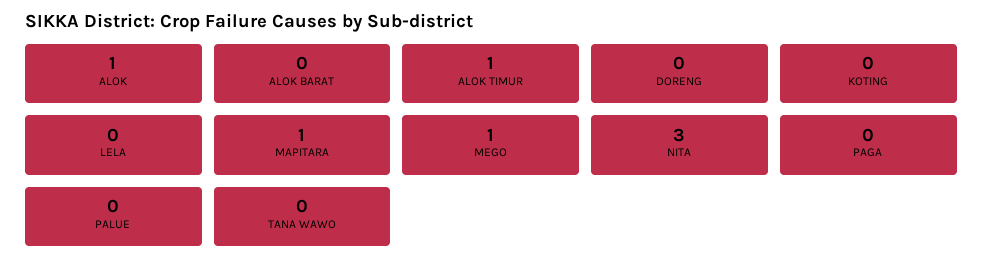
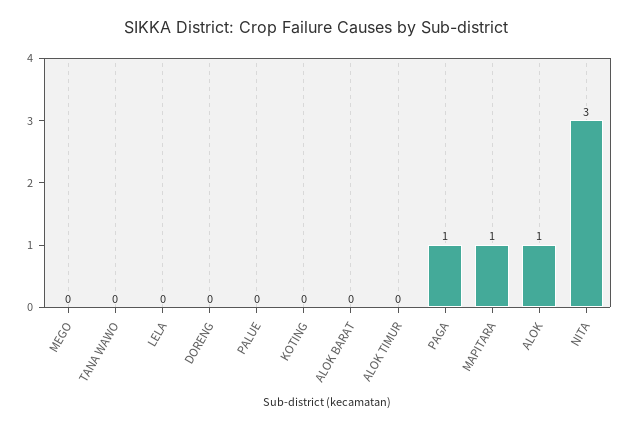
ALOK TIMUR: 1 -> 0
MEGO: 1 -> 0
PAGA: 0 -> 1

